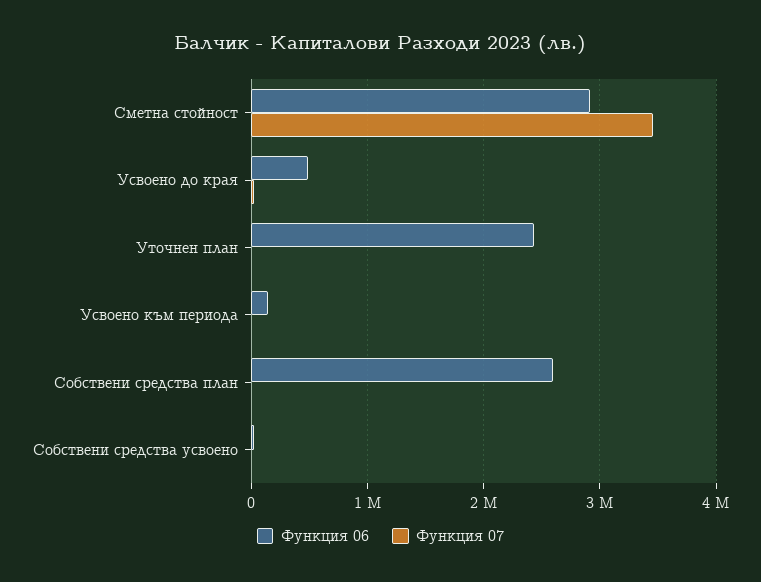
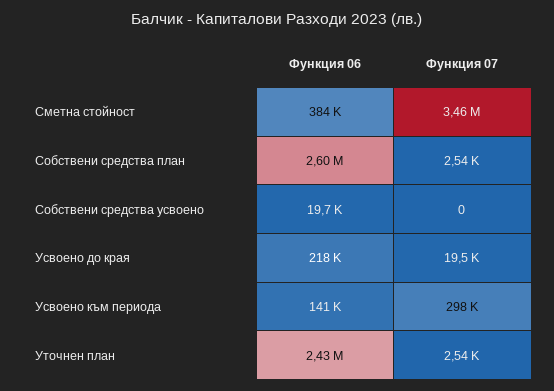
Функция 06, Сметна стойност: 2900000 -> 384000
Функция 06, Усвоено до края: 500000 -> 218000
Функция 07, Усвоено към периода: 0 -> 298000

